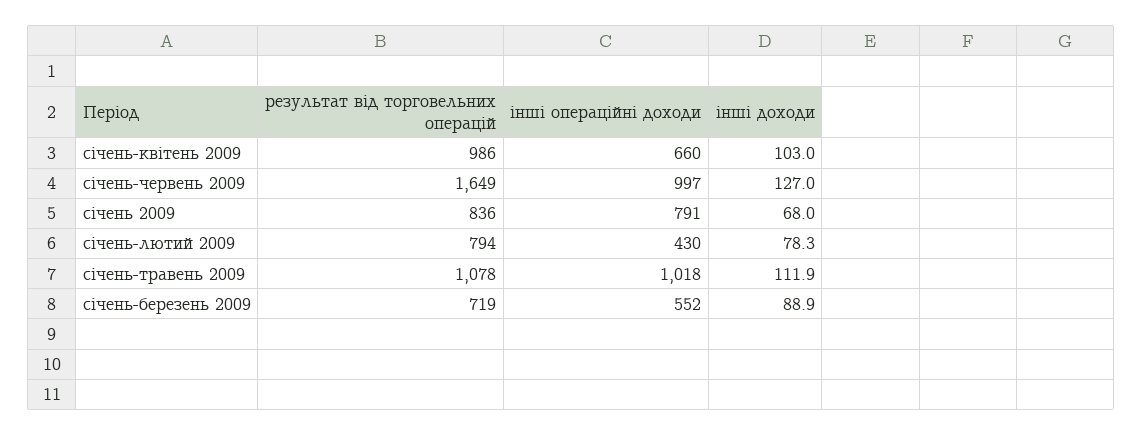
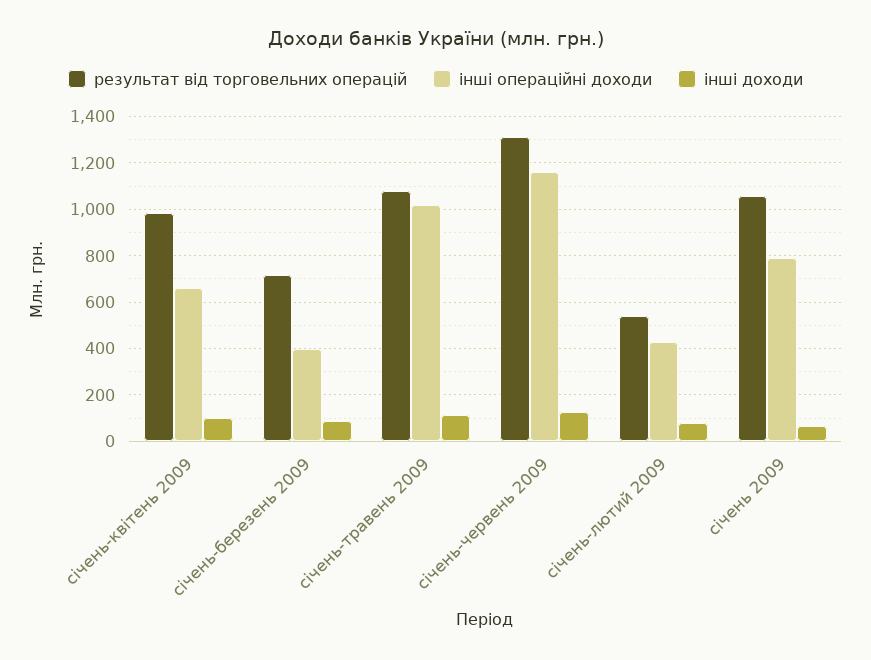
результат від торговельних операцій, січень-червень 2009: 1649 -> 1300
інші операційні доходи, січень-червень 2009: 997 -> 1150
результат від торговельних операцій, січень 2009: 836 -> 1050
результат від торговельних операцій, січень-лютий 2009: 794 -> 550
інші операційні доходи, січень-березень 2009: 552 -> 400

